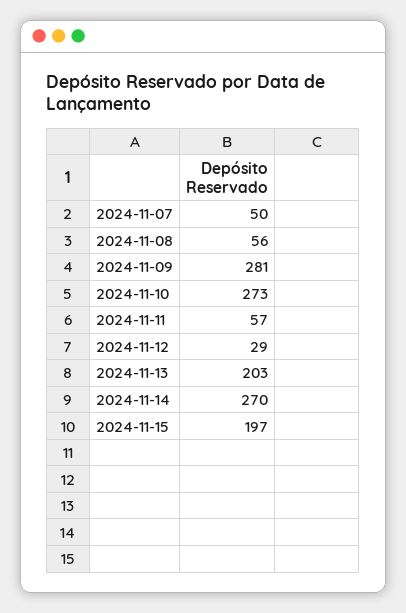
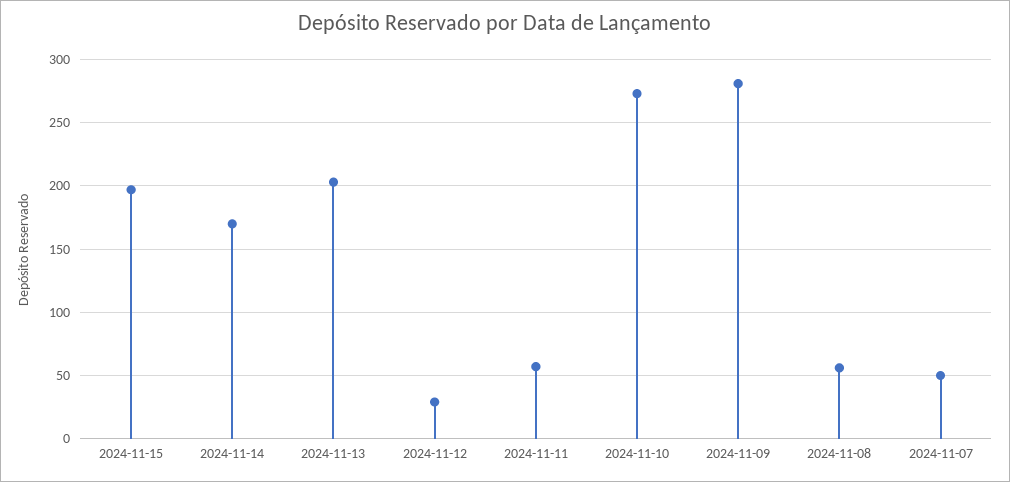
2024-11-14: 270 -> 170

